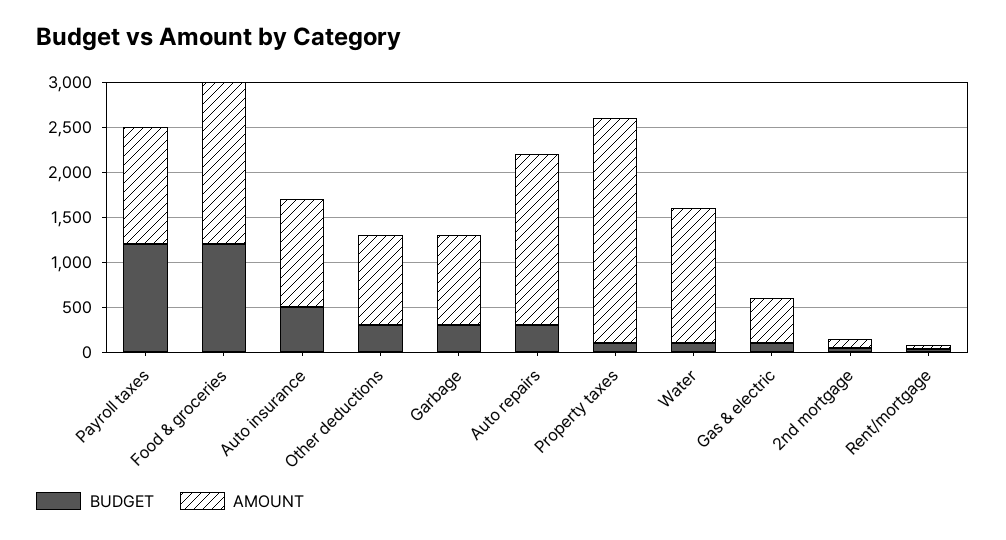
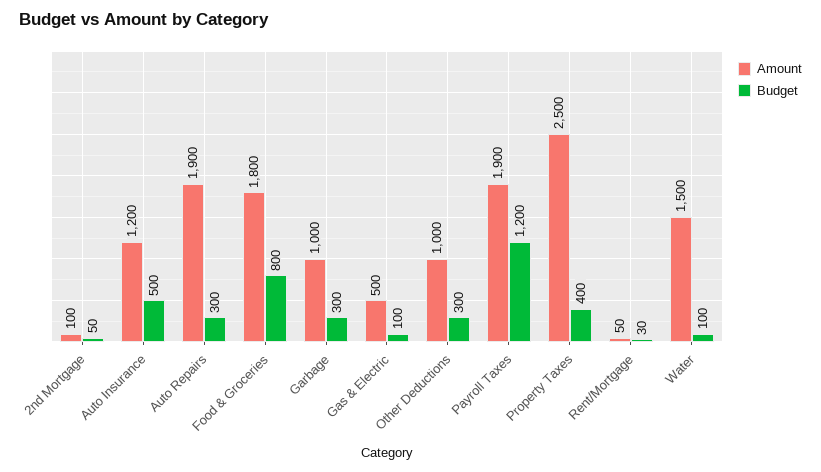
AMOUNT, Payroll taxes: 1300 -> 1900
BUDGET, Food & groceries: 1200 -> 800
BUDGET, Property taxes: 100 -> 400

